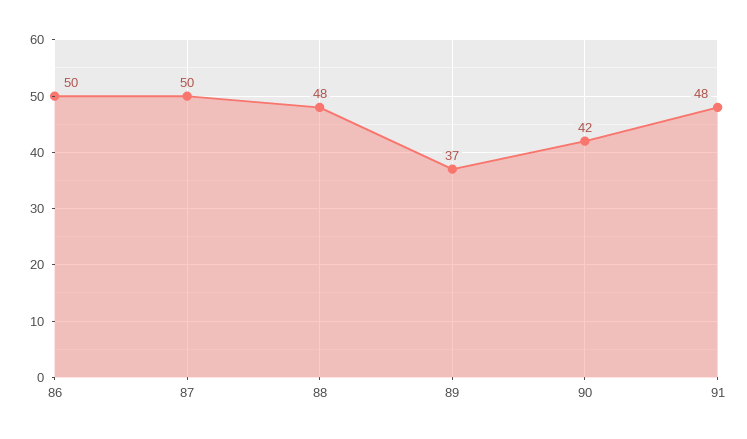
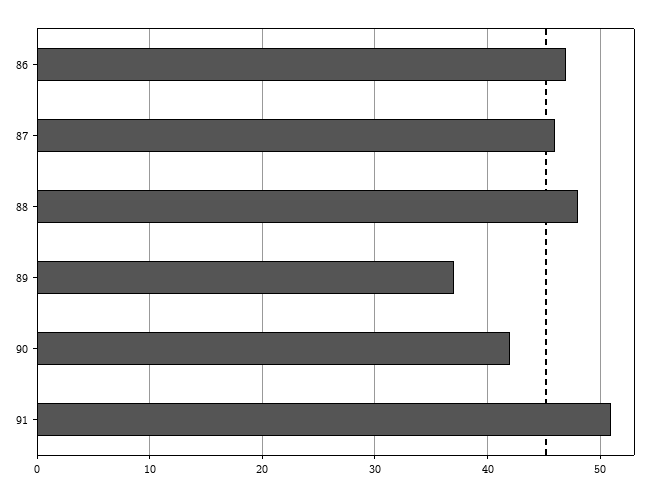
86: 50 -> 47
87: 50 -> 46
91: 48 -> 51

